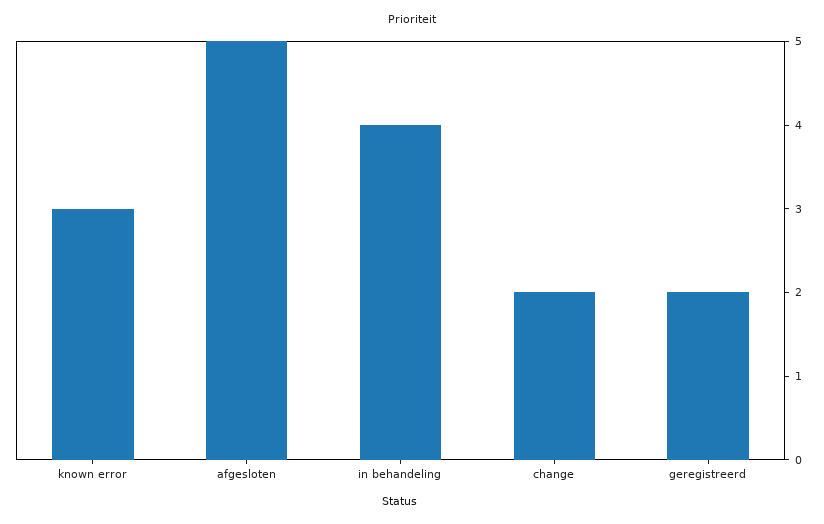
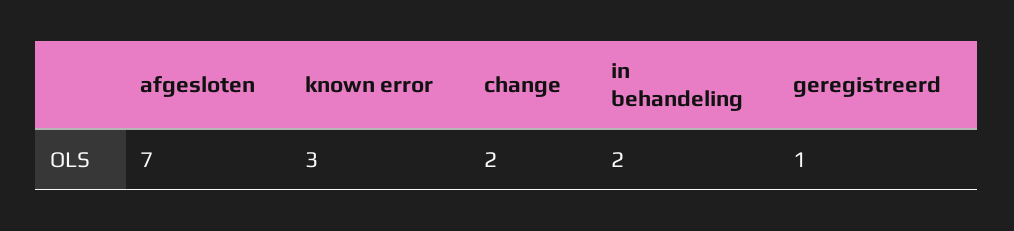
afgesloten: 5 -> 7
in behandeling: 4 -> 2
geregistreerd: 2 -> 1

